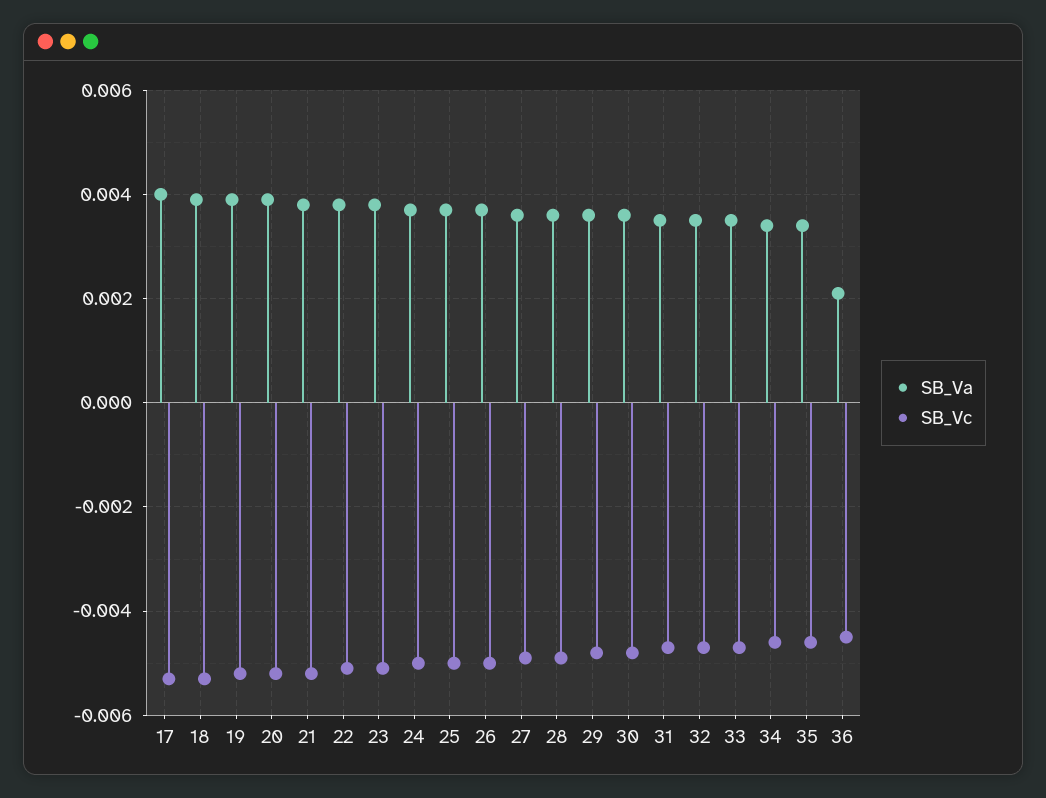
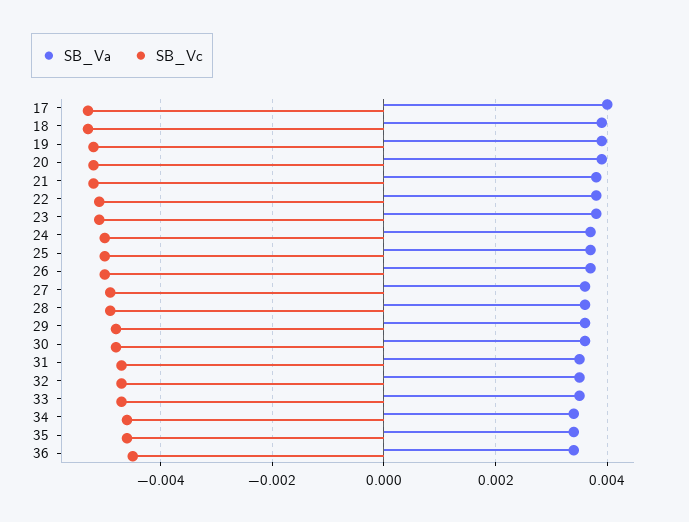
SB_Va, 36: 0.002 -> 0.0035

